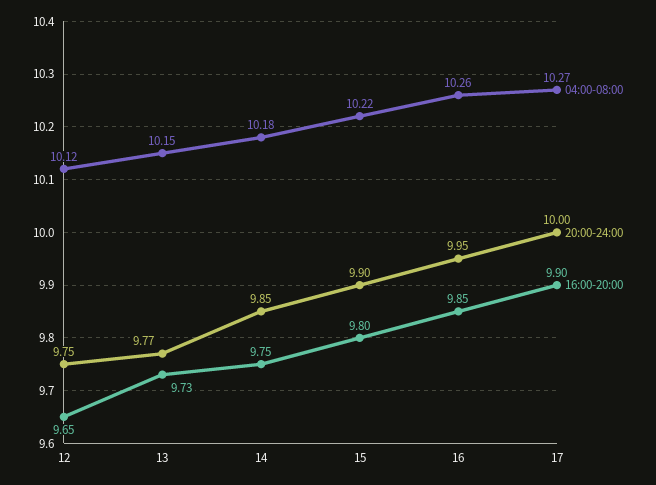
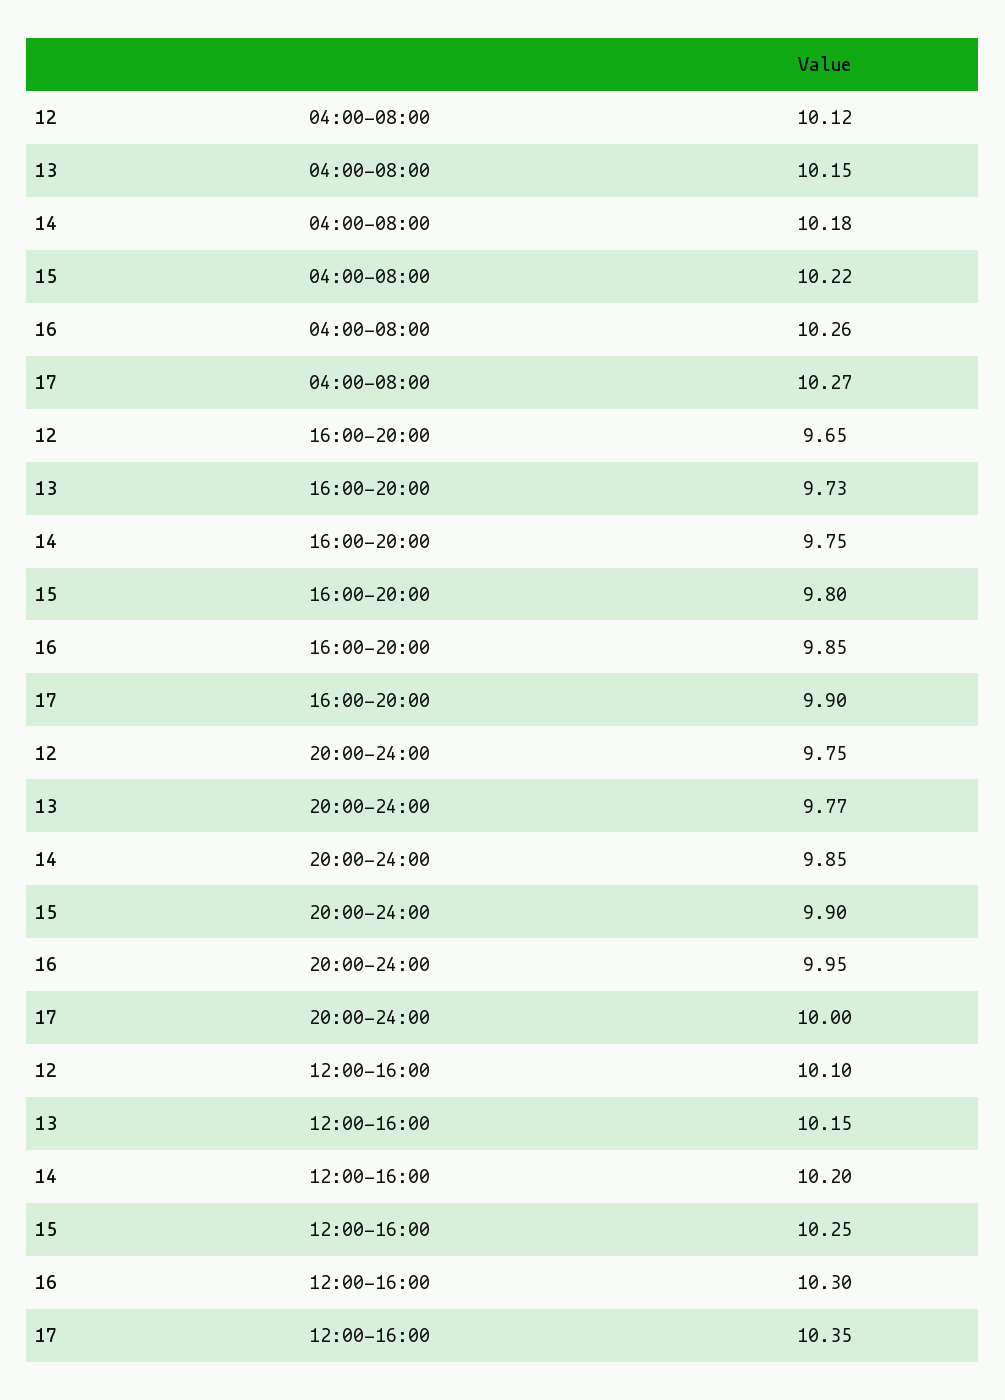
12:00-16:00, 12: none -> 10.1
12:00-16:00, 13: none -> 10.15
12:00-16:00, 14: none -> 10.2
12:00-16:00, 15: none -> 10.25
12:00-16:00, 16: none -> 10.3
12:00-16:00, 17: none -> 10.35

